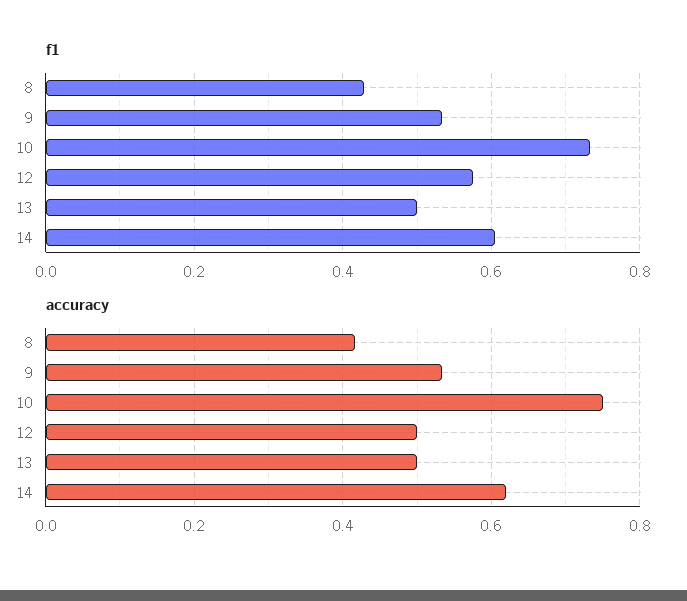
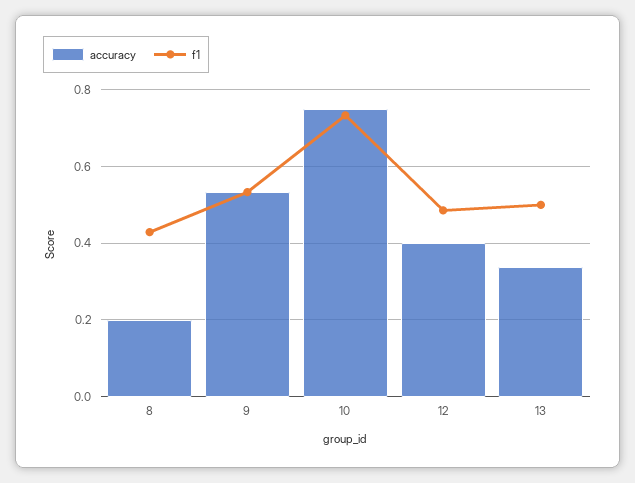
f1, 12: 0.58 -> 0.48
f1, 14: 0.6 -> none
accuracy, 8: 0.42 -> 0.2
accuracy, 12: 0.5 -> 0.4
accuracy, 13: 0.5 -> 0.34
accuracy, 14: 0.62 -> none

